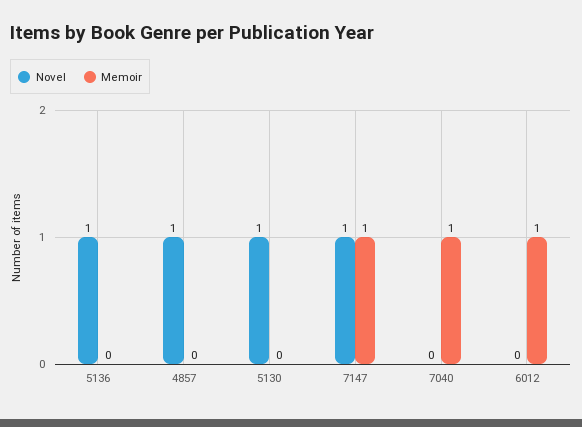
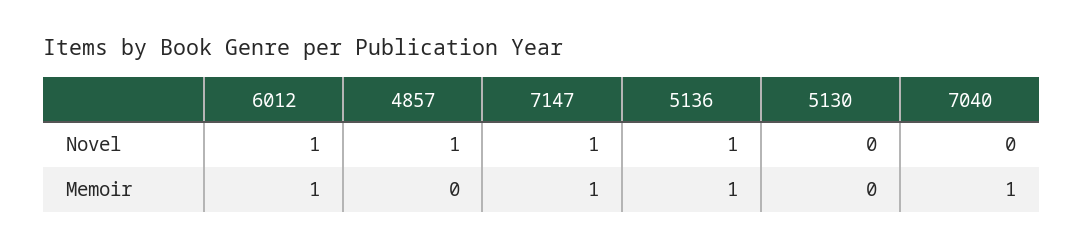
Memoir, 5136: 0 -> 1
Novel, 5130: 1 -> 0
Novel, 6012: 0 -> 1

